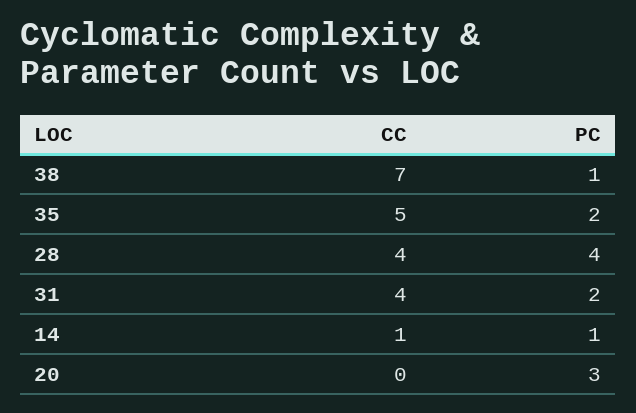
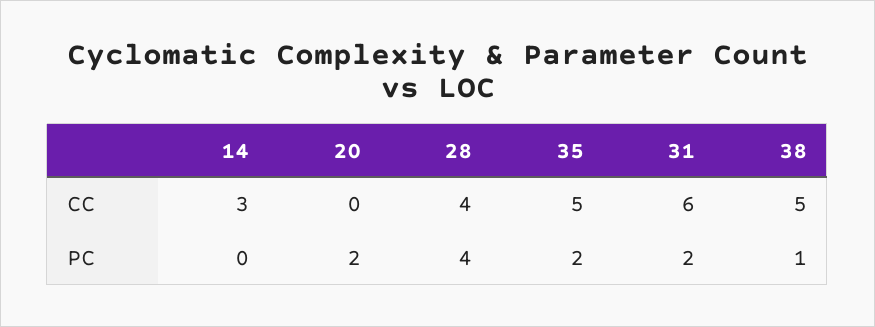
CC, 38: 7 -> 5
CC, 31: 4 -> 6
CC, 14: 1 -> 3
PC, 14: 1 -> 0
PC, 20: 3 -> 2

